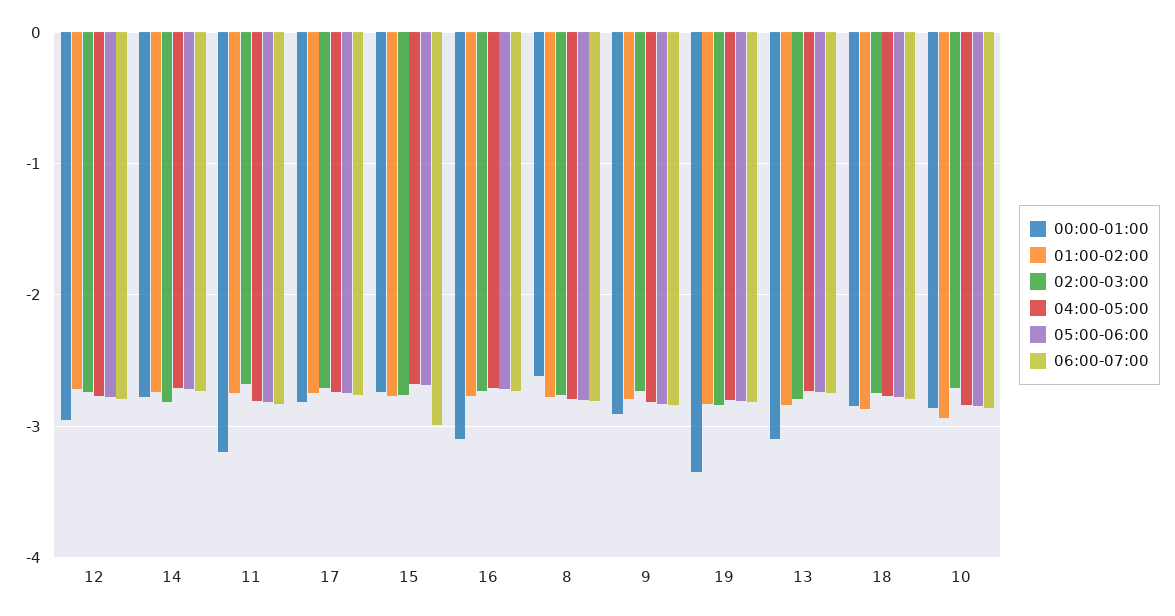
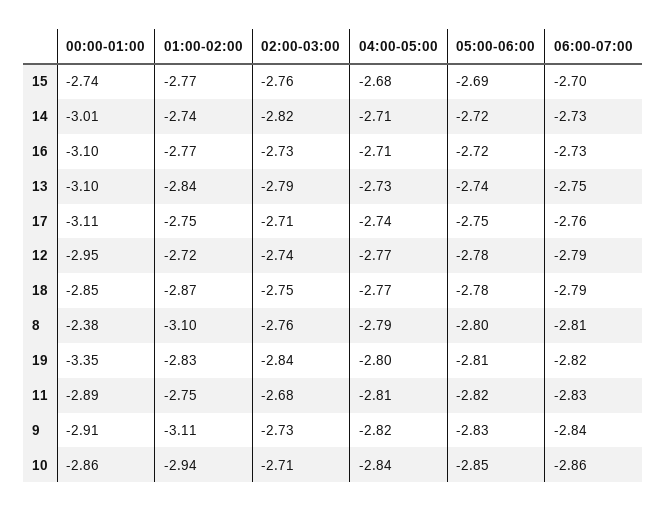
00:00-01:00, 14: -2.8 -> -3.01
00:00-01:00, 11: -3.2 -> -2.89
00:00-01:00, 17: -2.8 -> -3.11
06:00-07:00, 15: -3 -> -2.7
00:00-01:00, 8: -2.6 -> -2.38
01:00-02:00, 8: -2.8 -> -3.1
01:00-02:00, 9: -2.8 -> -3.11

